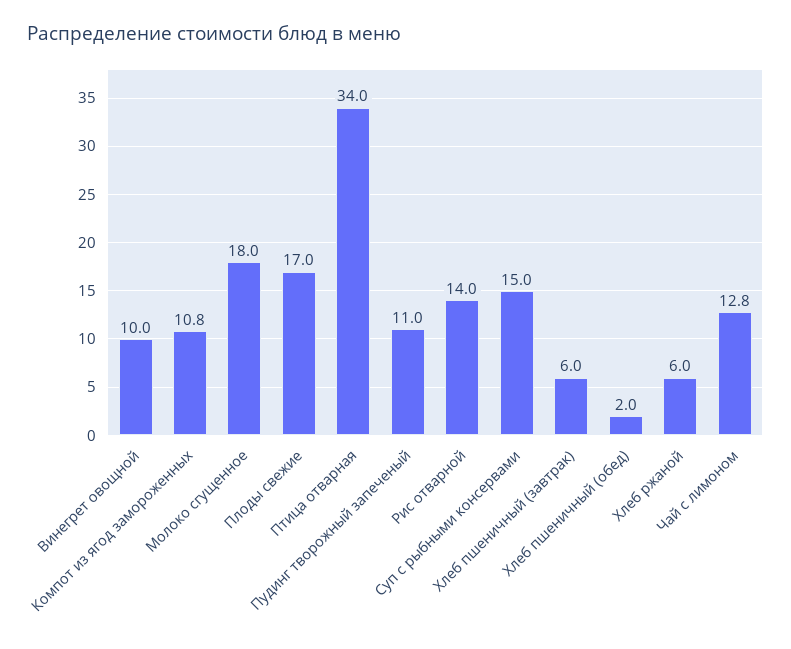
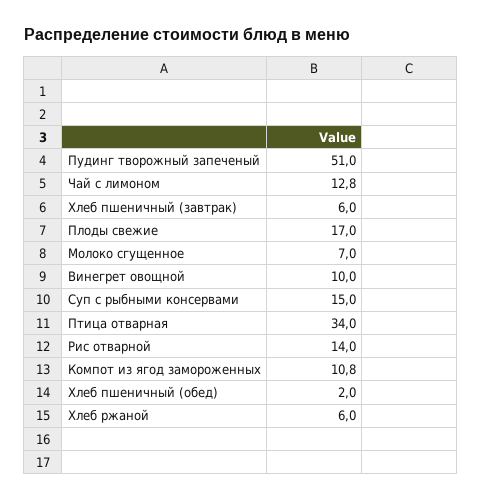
Молоко сгущенное: 18 -> 7
Пудинг творожный запеченый: 11 -> 51

